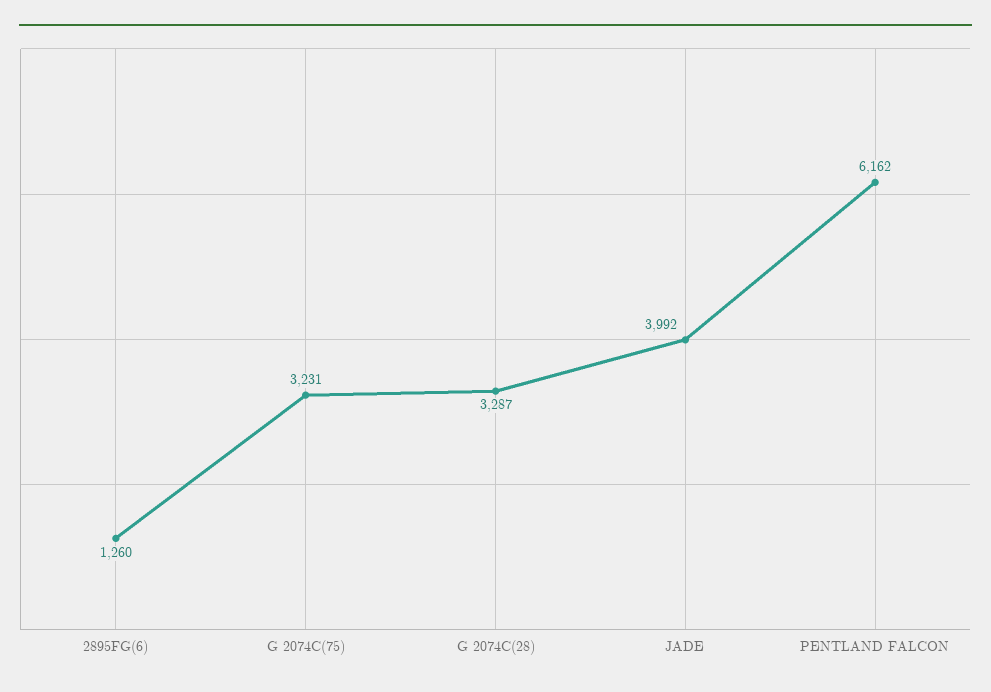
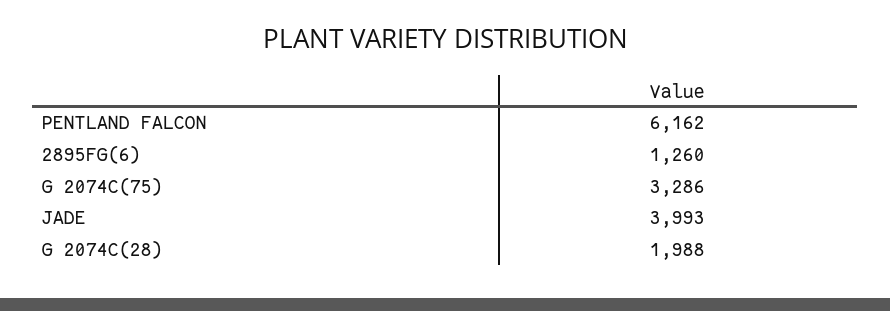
G 2074C(75): 3231 -> 3286
G 2074C(28): 3287 -> 1988
JADE: 3992 -> 3993

